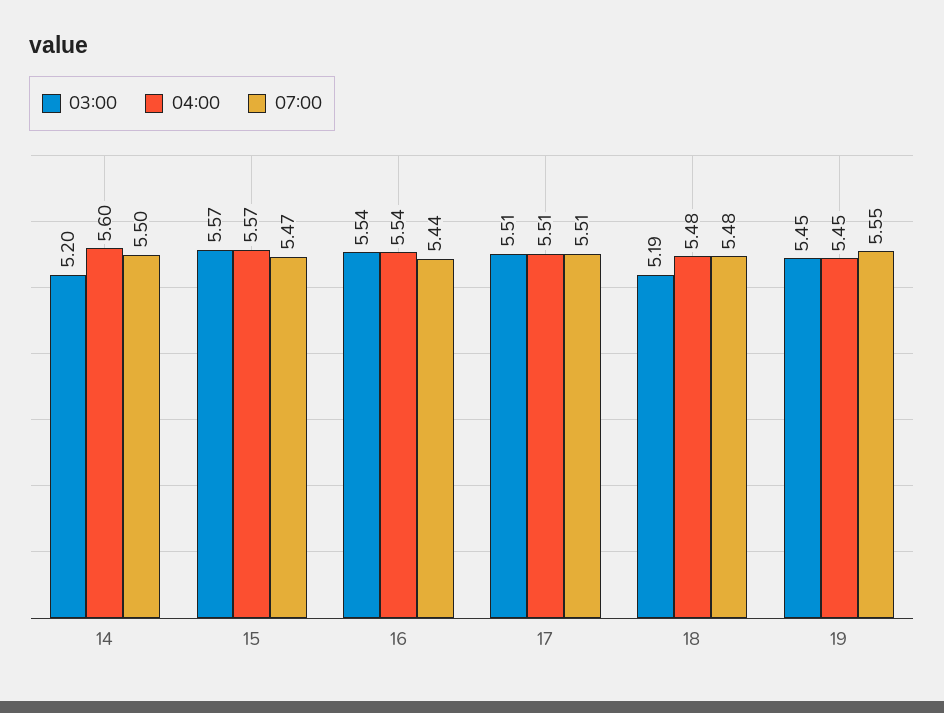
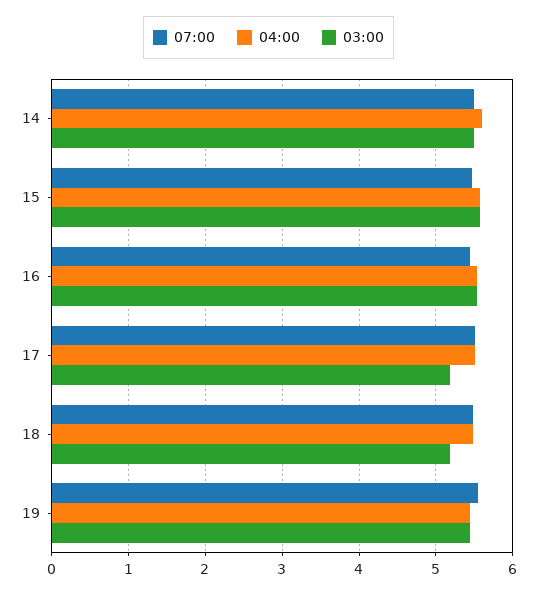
03:00, 14: 5.2 -> 5.5
03:00, 17: 5.51 -> 5.2

